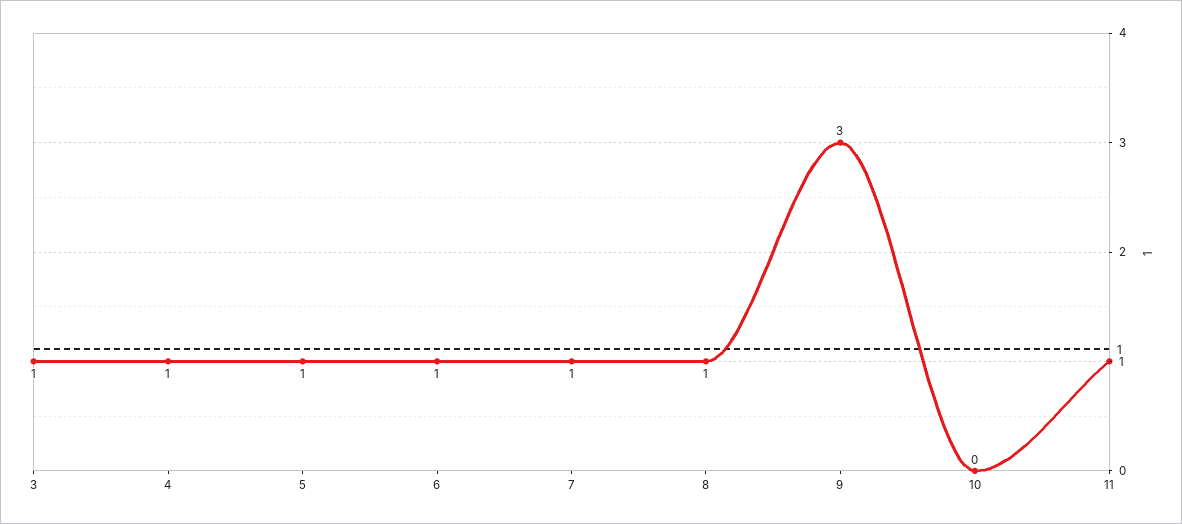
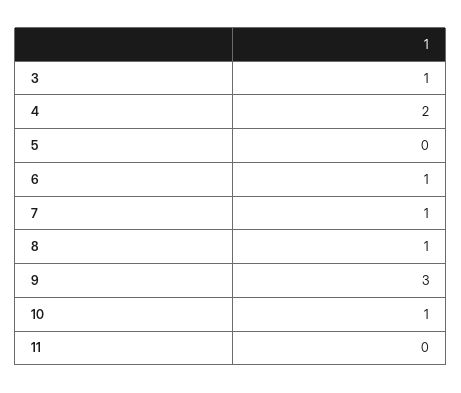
4: 1 -> 2
5: 1 -> 0
10: 0 -> 1
11: 1 -> 0

